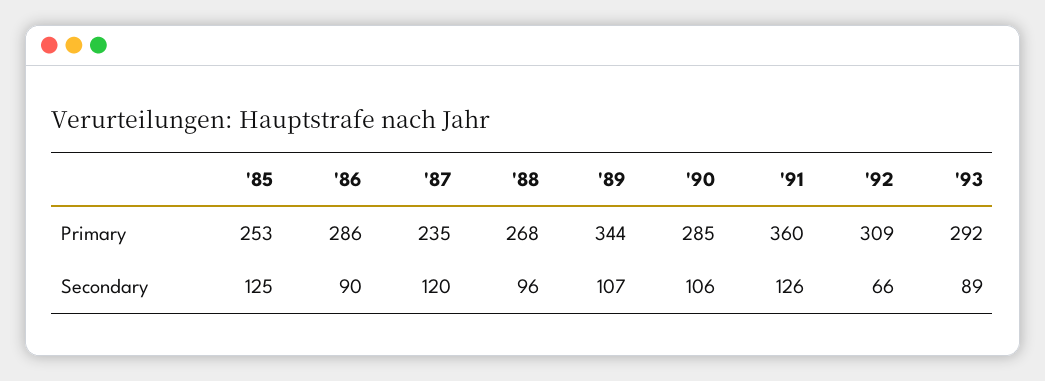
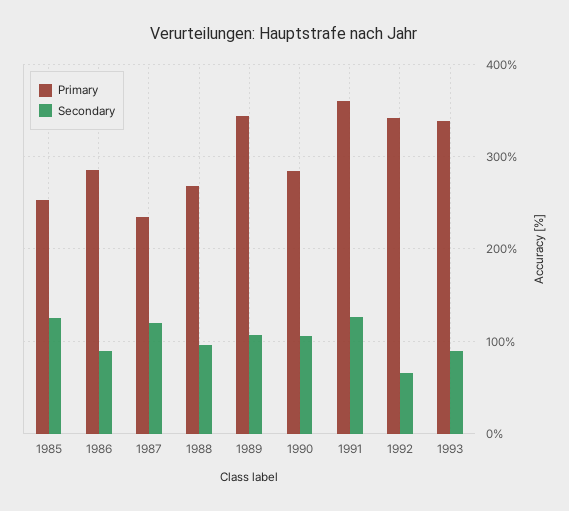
Primary, '92: 309 -> 340
Primary, '93: 292 -> 340

